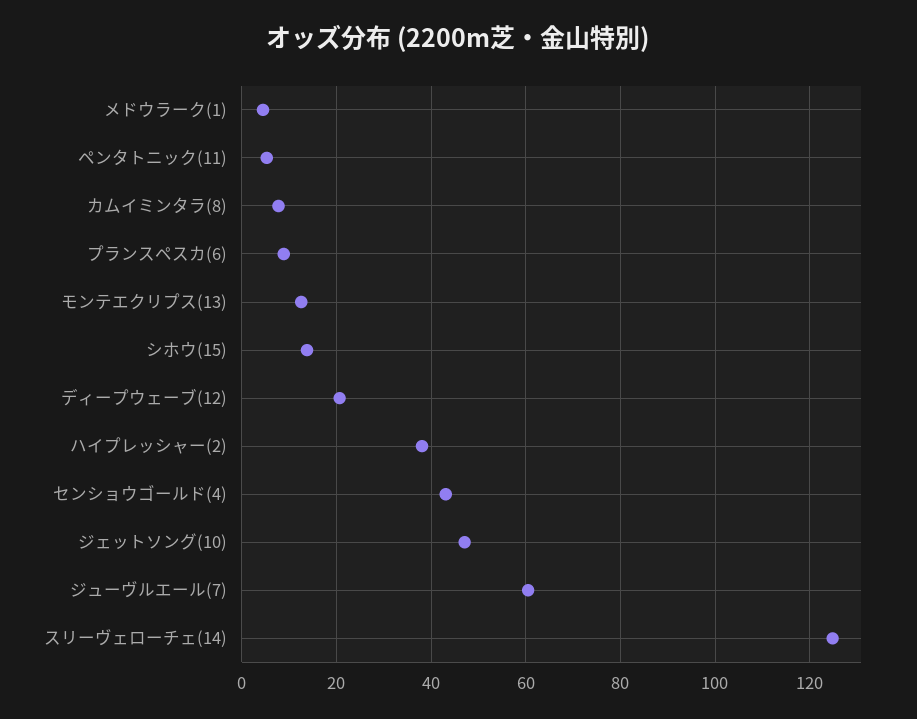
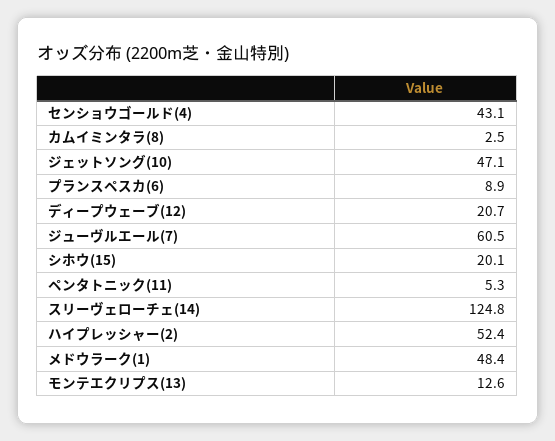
メドウラーク(1): 4 -> 48.4
カムイミンタラ(8): 8 -> 2.5
シホウ(15): 14 -> 20.1
ハイプレッシャー(2): 38 -> 52.4

